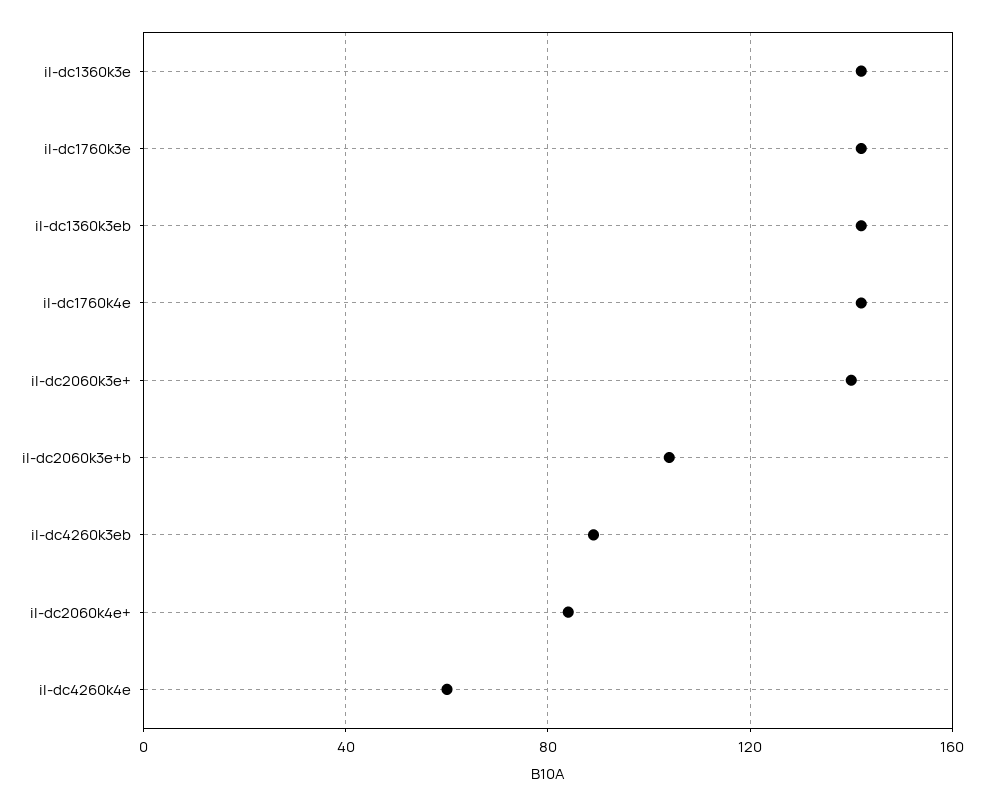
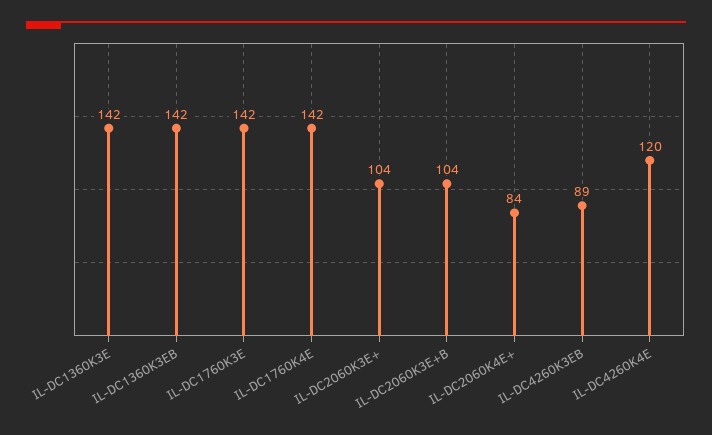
il-dc2060k3e+: 140 -> 104
il-dc4260k4e: 60 -> 120

